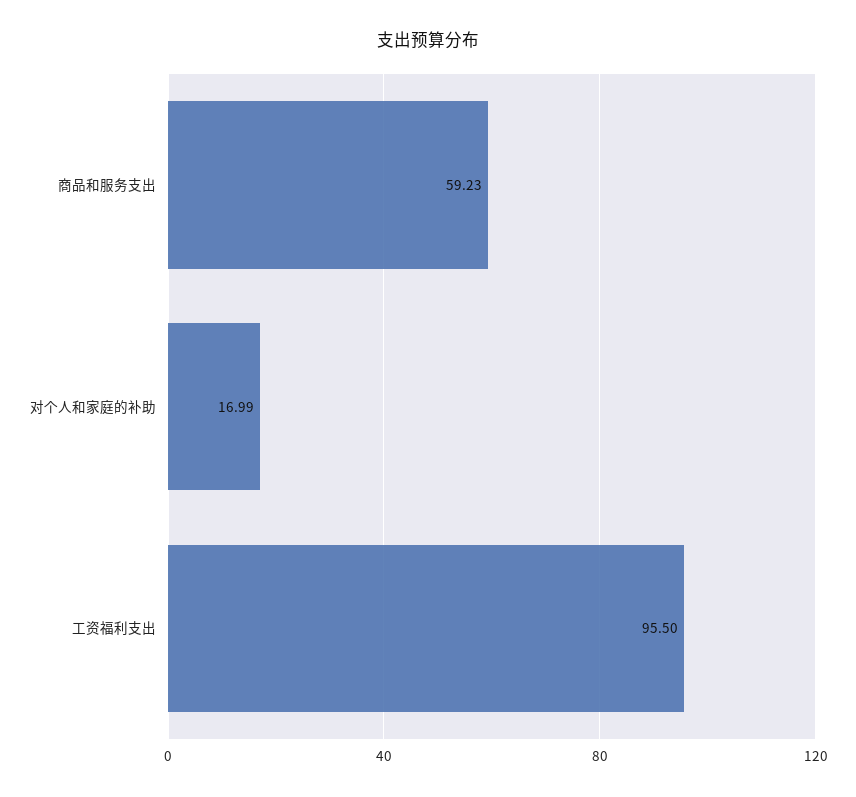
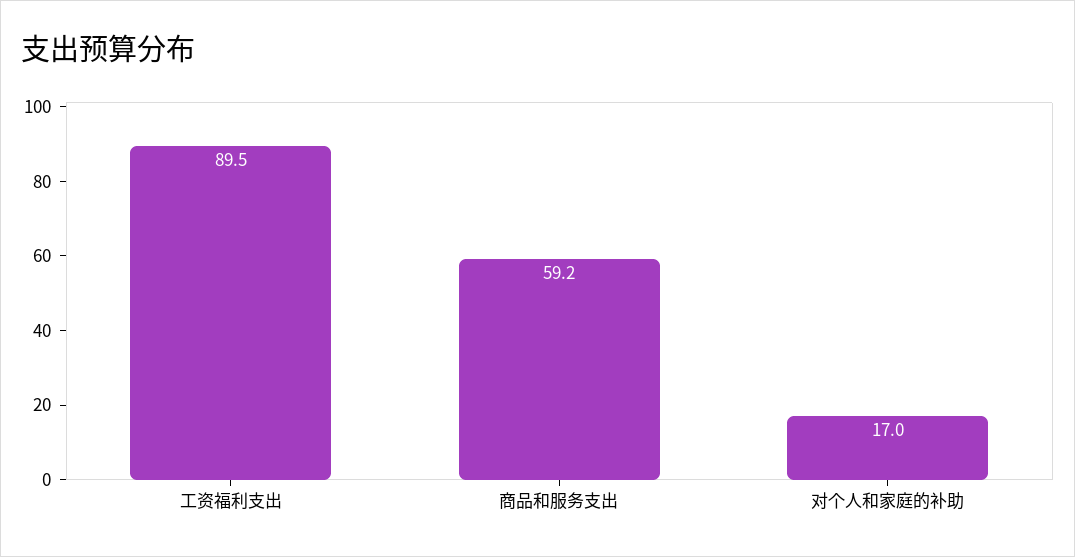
工资福利支出: 95.5 -> 89.5

